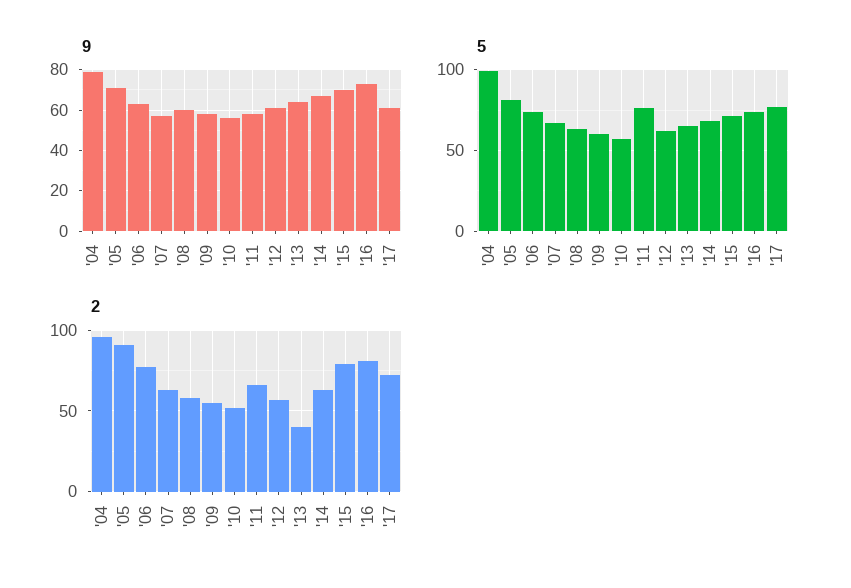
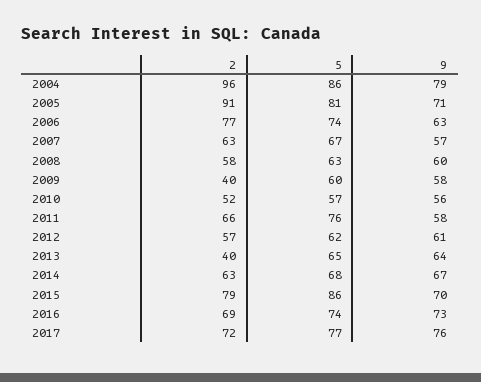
9, '17: 60 -> 76
5, '04: 100 -> 86
5, '15: 70 -> 86
2, '09: 55 -> 40
2, '16: 80 -> 69

